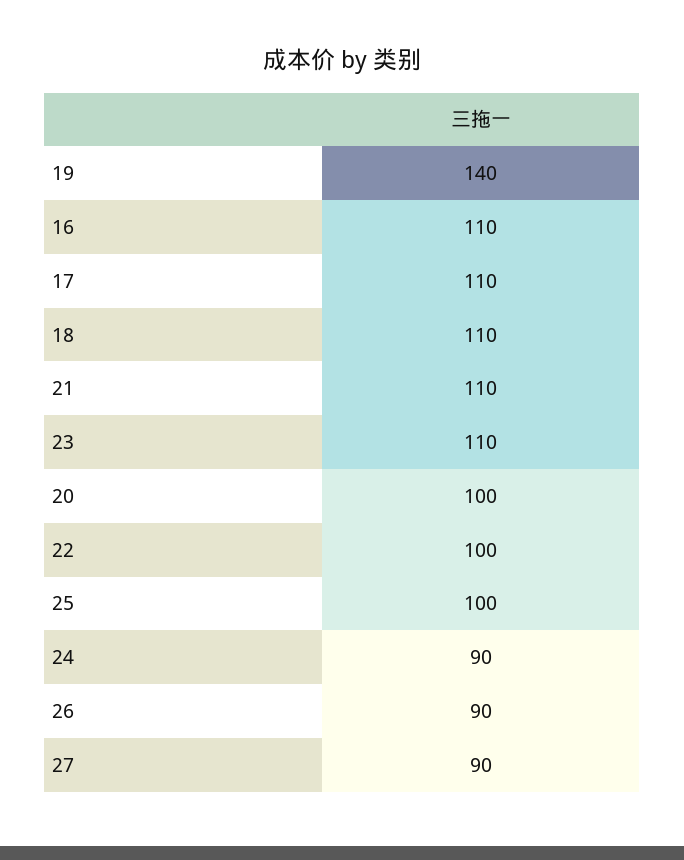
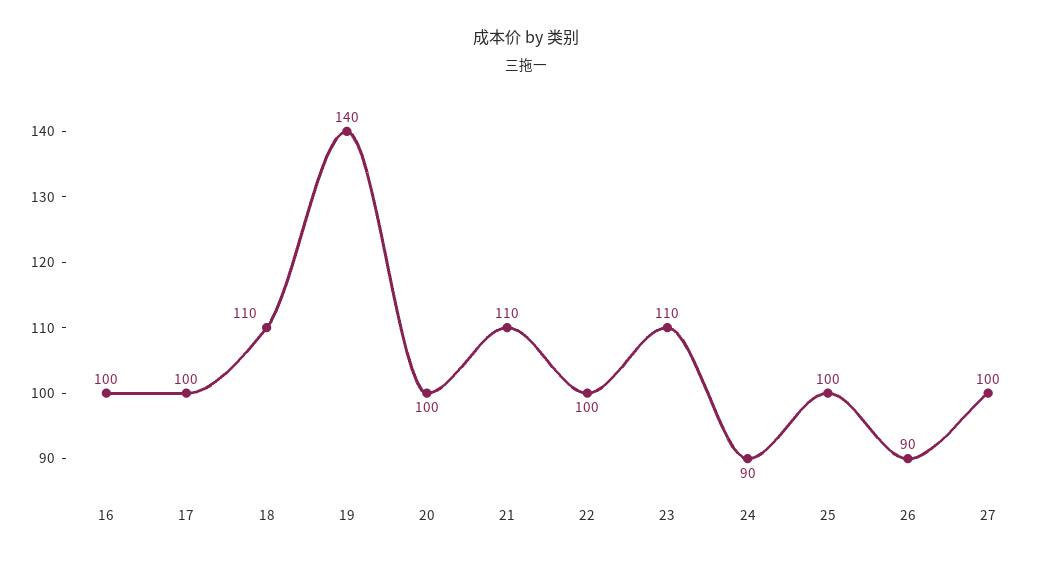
16: 110 -> 100
17: 110 -> 100
27: 90 -> 100

